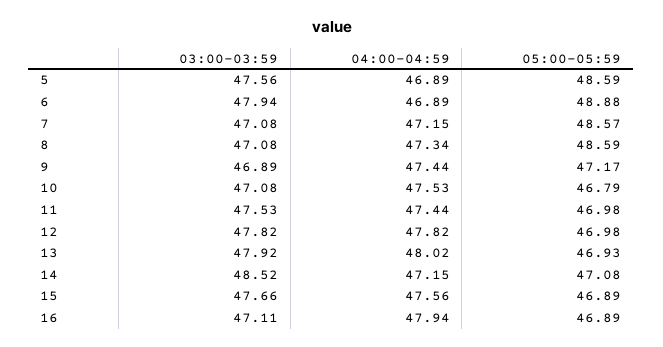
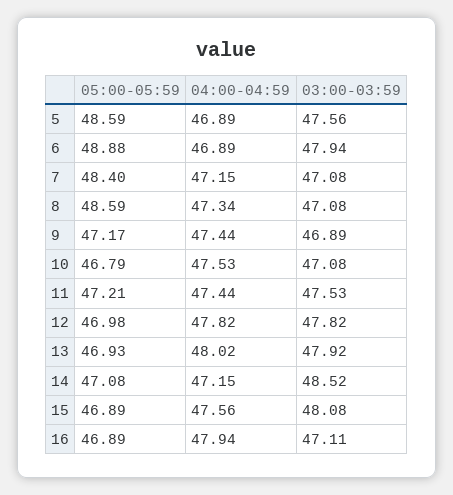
05:00-05:59, 7: 48.57 -> 48.4
05:00-05:59, 11: 46.98 -> 47.21
03:00-03:59, 15: 47.66 -> 48.08

